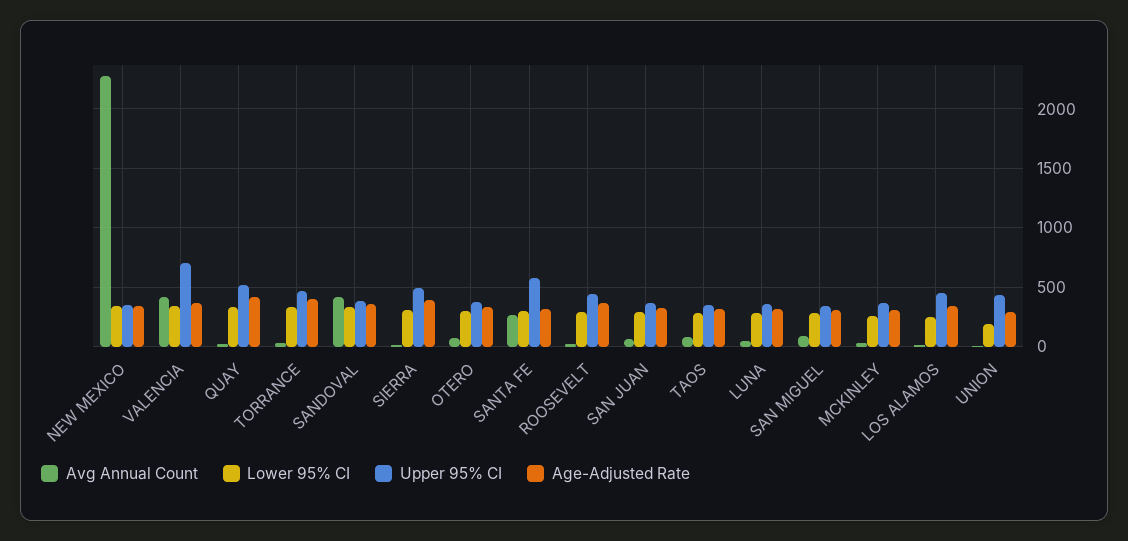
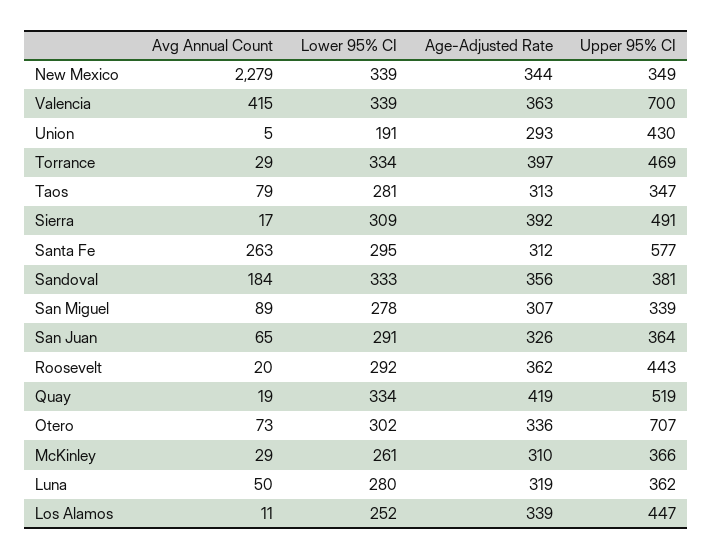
Avg Annual Count, SANDOVAL: 400 -> 184
Upper 95% CI, OTERO: 400 -> 707

